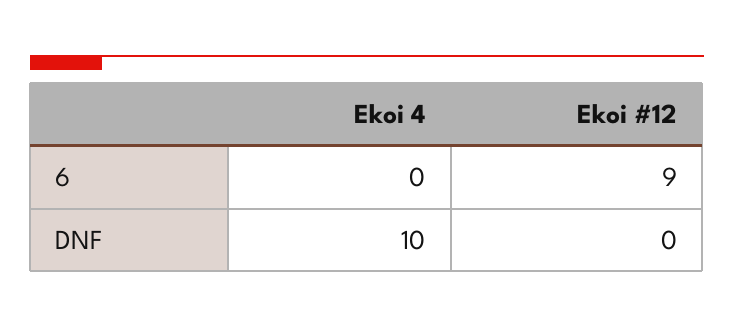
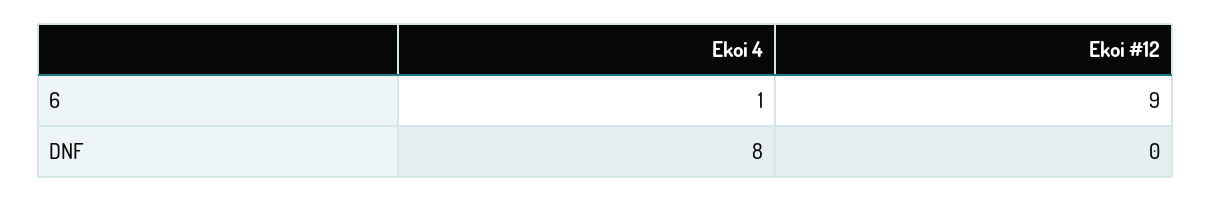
Ekoi 4, 6: 0 -> 1
Ekoi 4, DNF: 10 -> 8

